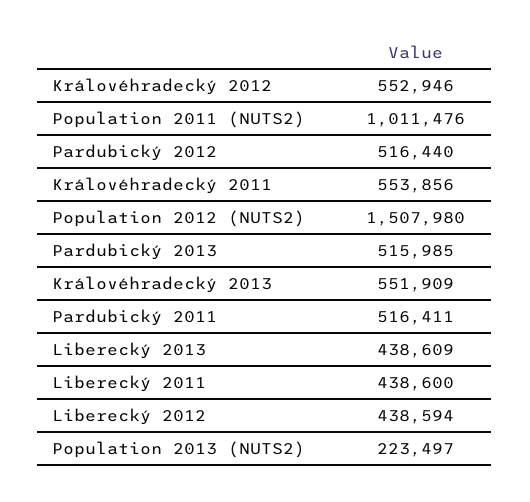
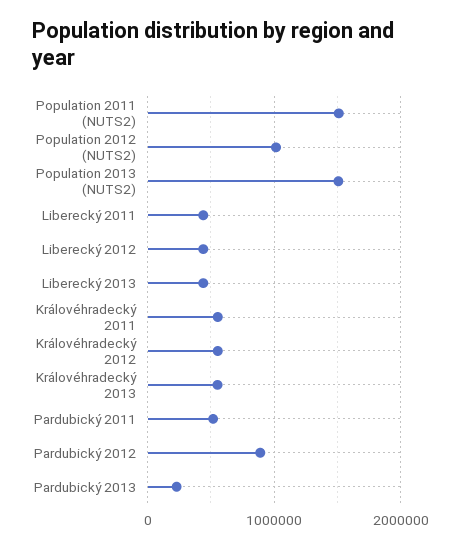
Population 2011 (NUTS2): 1011476 -> 1500000
Pardubický 2012: 516440 -> 900000
Population 2012 (NUTS2): 1507980 -> 1000000
Pardubický 2013: 515985 -> 200000
Population 2013 (NUTS2): 223497 -> 1500000

